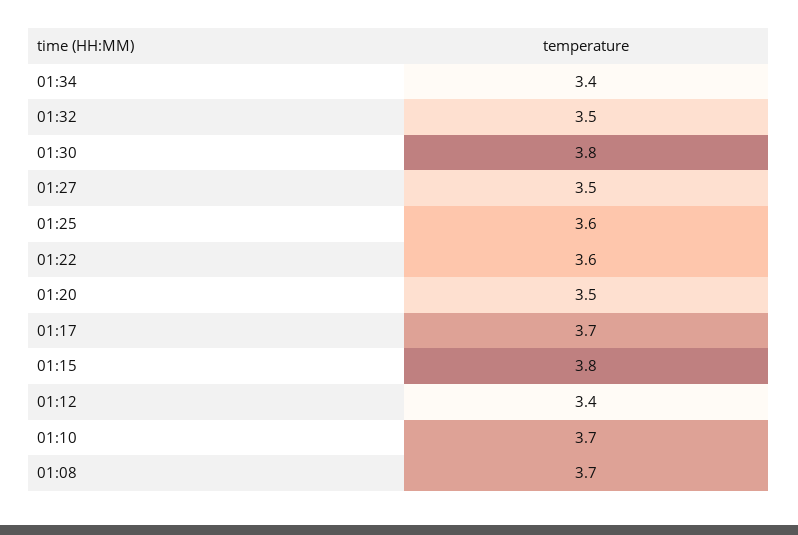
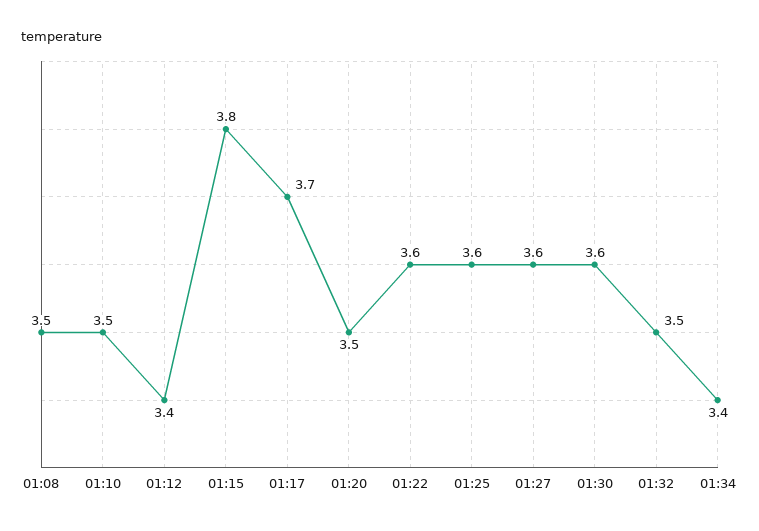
01:30: 3.8 -> 3.6
01:27: 3.5 -> 3.6
01:10: 3.7 -> 3.5
01:08: 3.7 -> 3.5

